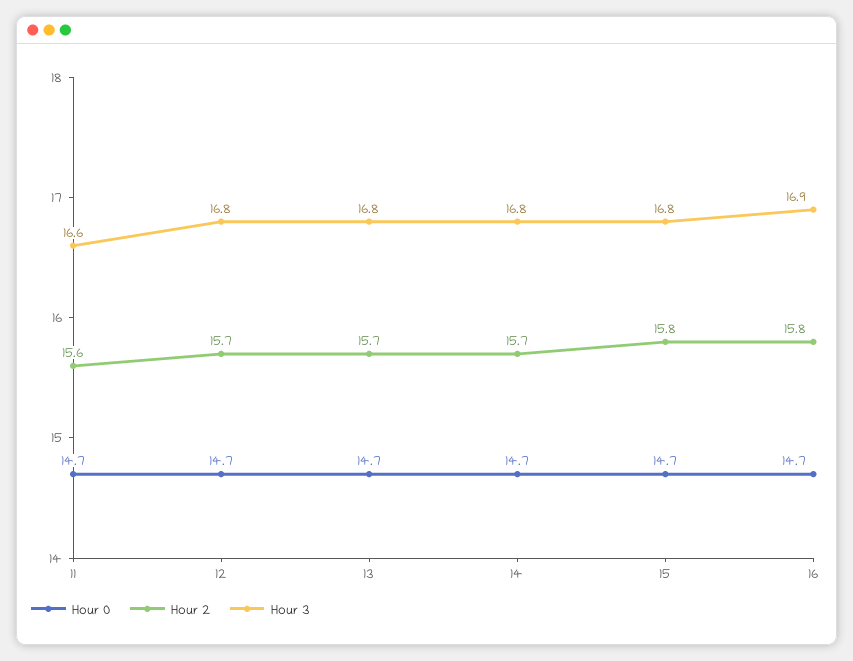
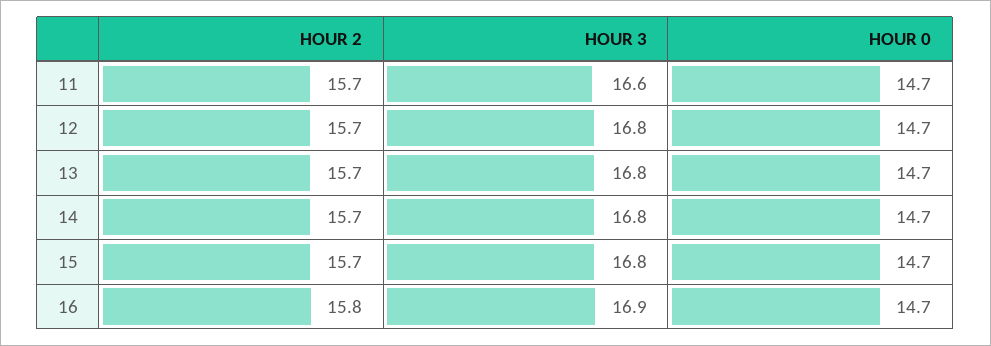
Hour 2, 11: 15.6 -> 15.7
Hour 2, 15: 15.8 -> 15.7

